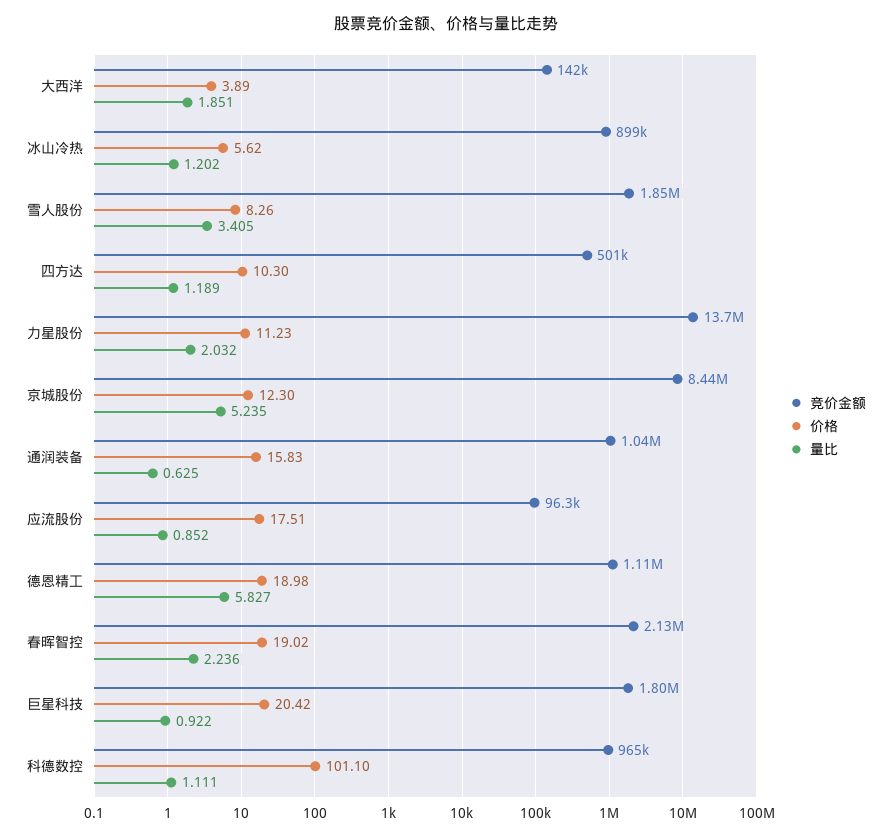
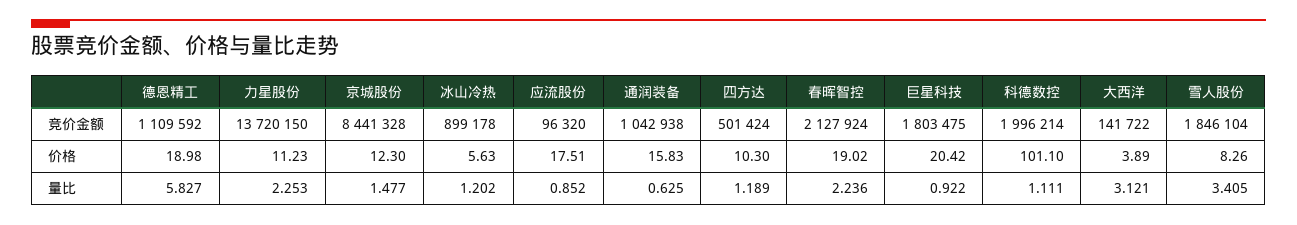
量比, 大西洋: 1.851 -> 3.121
价格, 冰山冷热: 5.62 -> 5.63
量比, 力星股份: 2.032 -> 2.253
量比, 京城股份: 5.235 -> 1.477
竞价金额, 科德数控: 965000 -> 1996214

